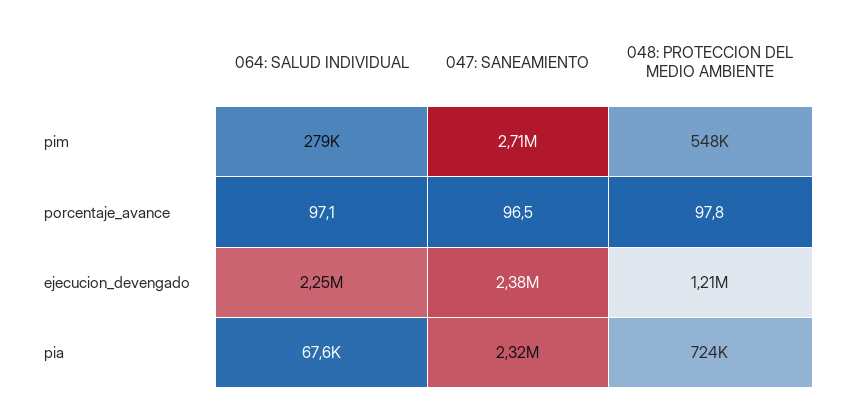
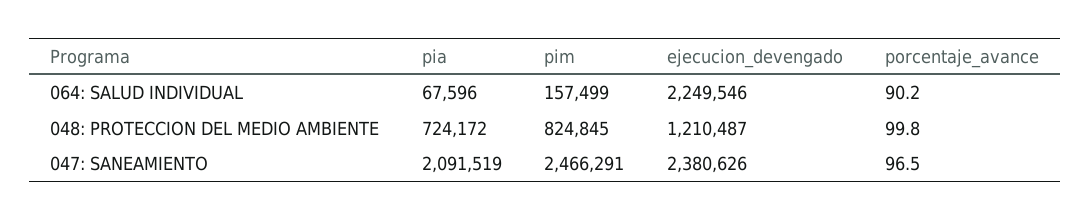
064: SALUD INDIVIDUAL, pim: 279000 -> 157499
047: SANEAMIENTO, pim: 2710000 -> 2466291
048: PROTECCION DEL MEDIO AMBIENTE, pim: 548000 -> 824845
064: SALUD INDIVIDUAL, porcentaje_avance: 97.1 -> 90.2
048: PROTECCION DEL MEDIO AMBIENTE, porcentaje_avance: 97.8 -> 99.8
047: SANEAMIENTO, pia: 2320000 -> 2091519

